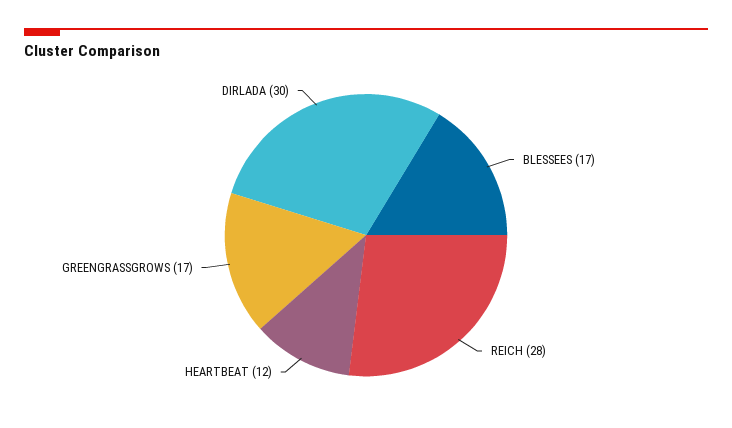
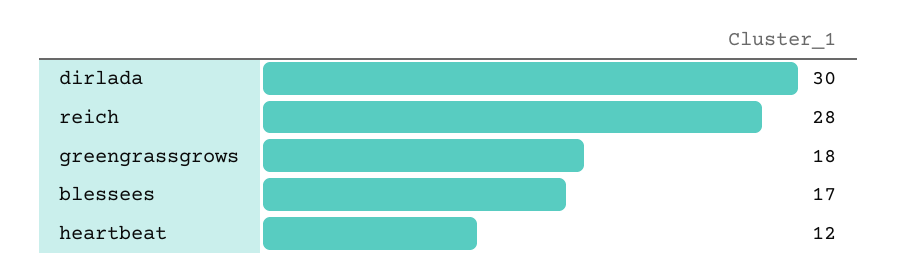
GREENGRASSGROWS: 17 -> 18

